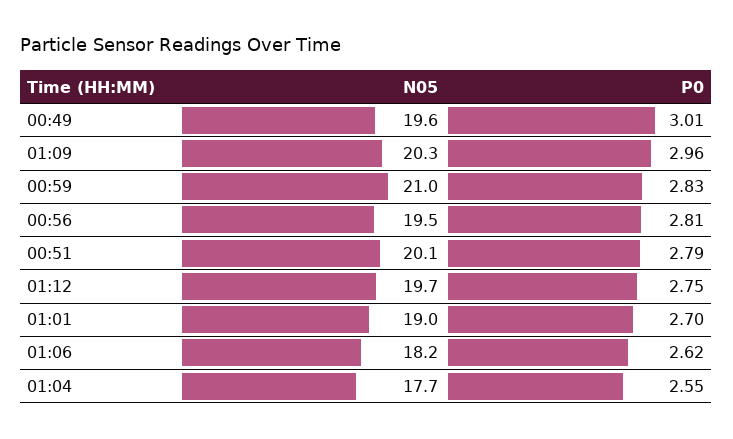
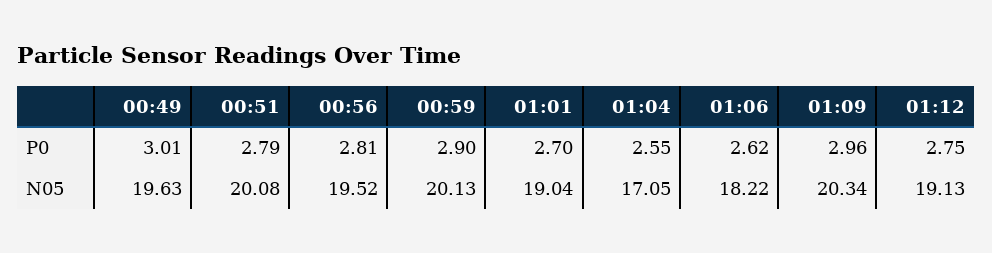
N05, 00:59: 21 -> 20.13
P0, 00:59: 2.83 -> 2.9
N05, 01:12: 19.7 -> 19.13
N05, 01:04: 17.7 -> 17.05

